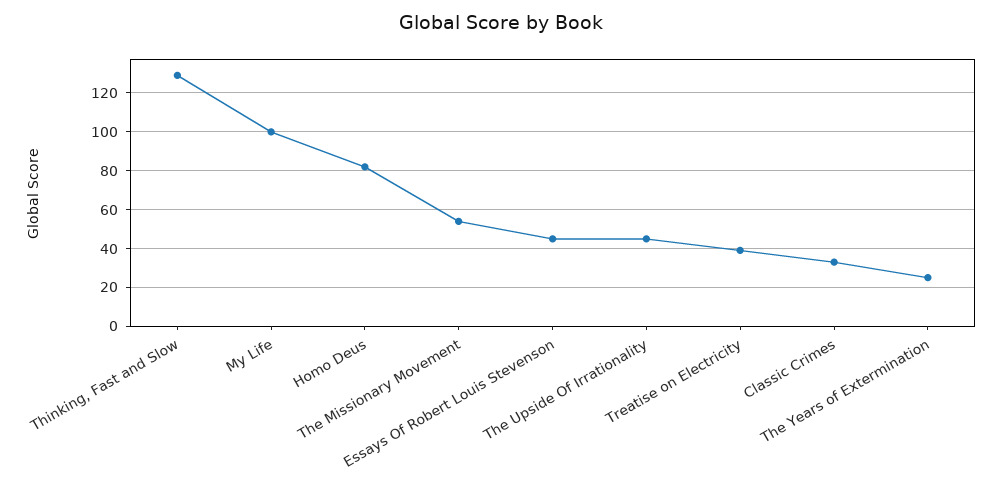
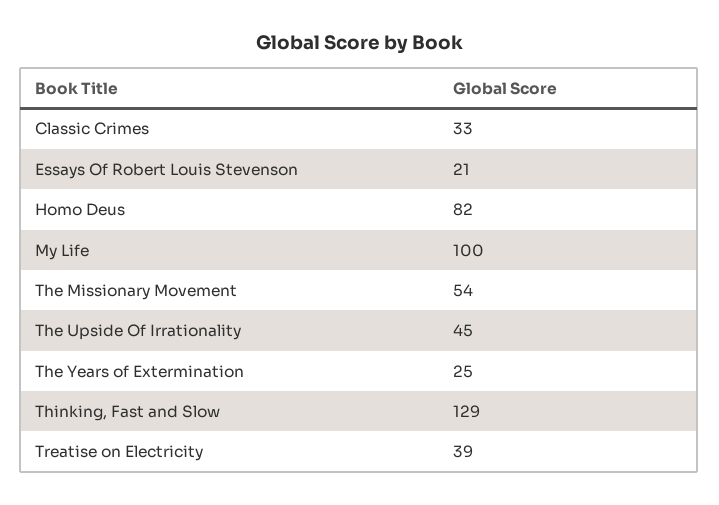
Essays Of Robert Louis Stevenson: 45 -> 21

